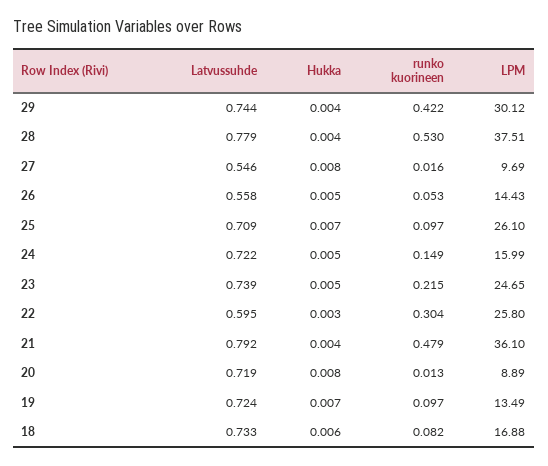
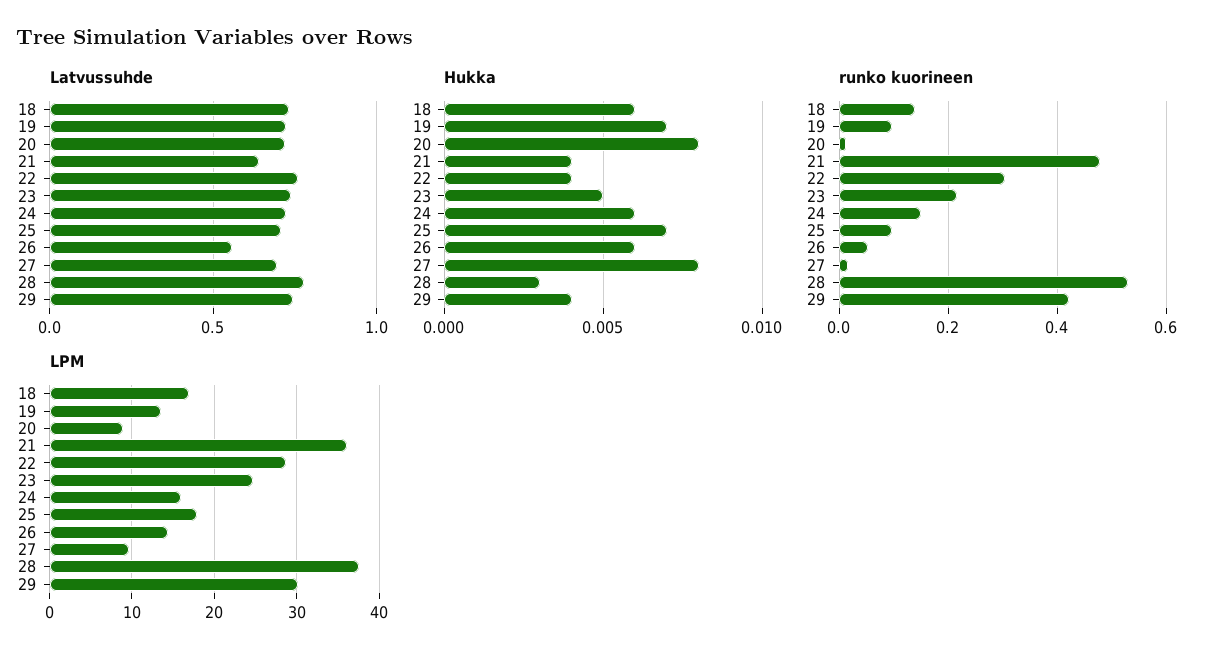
Hukka, 28: 0.004 -> 0.003
Latvussuhde, 27: 0.546 -> 0.7
Hukka, 26: 0.005 -> 0.006
LPM, 25: 26.1 -> 18
Hukka, 24: 0.005 -> 0.006
Latvussuhde, 22: 0.595 -> 0.75
Hukka, 22: 0.003 -> 0.004
LPM, 22: 25.8 -> 29
Latvussuhde, 21: 0.792 -> 0.65
runko kuorineen, 18: 0.082 -> 0.14

